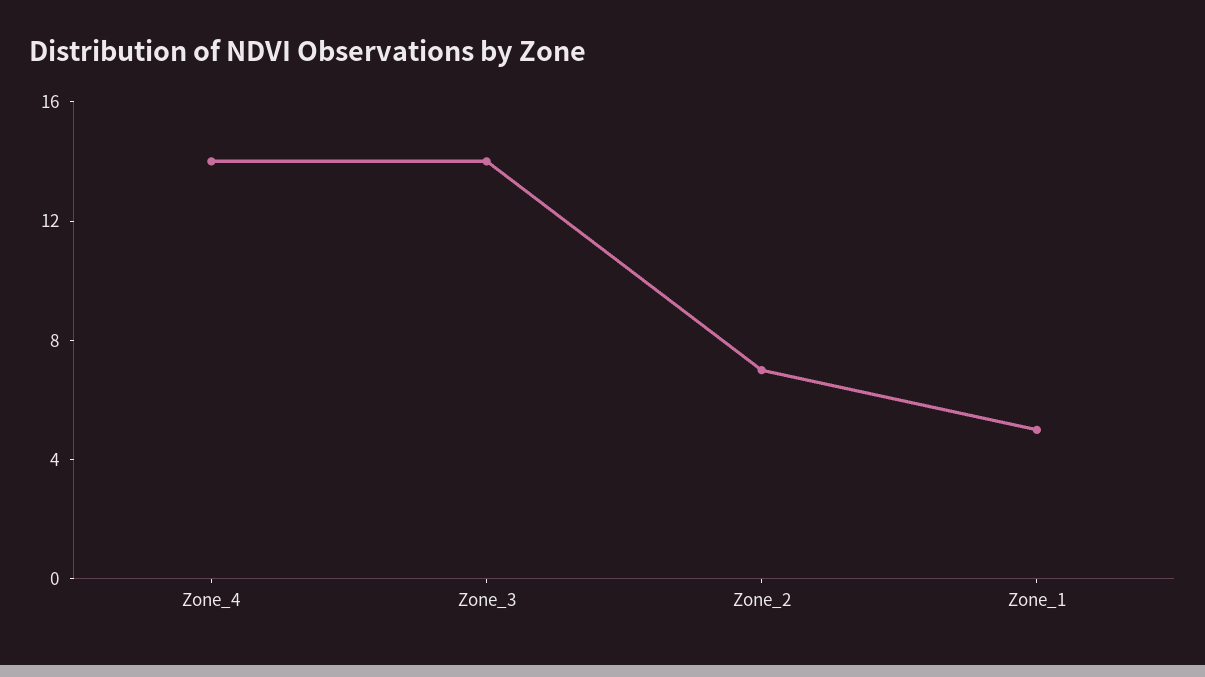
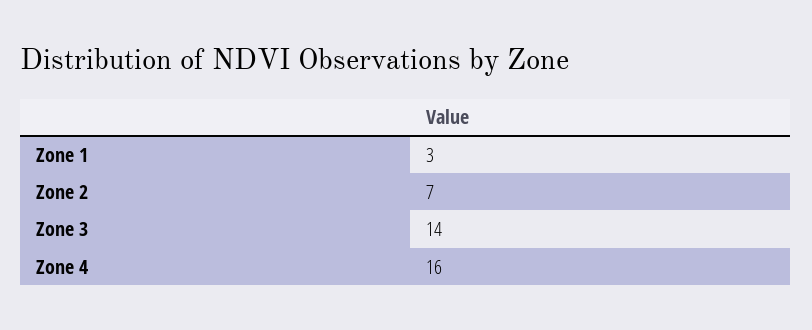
Zone_4: 14 -> 16
Zone_1: 5 -> 3

